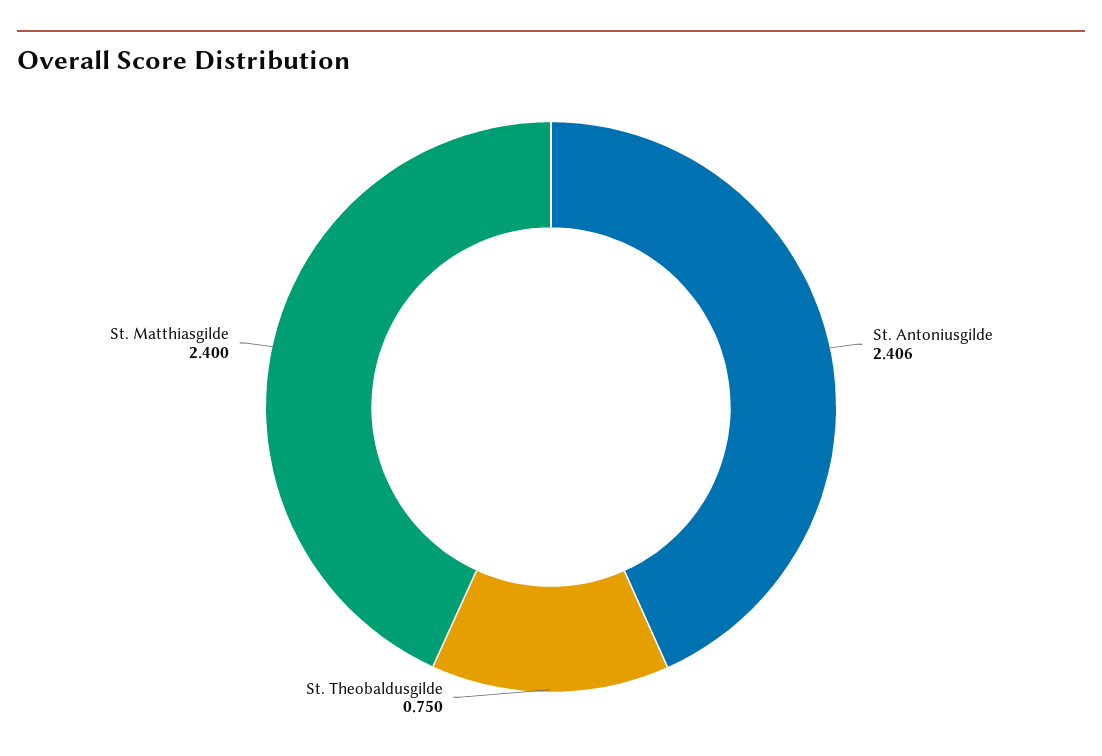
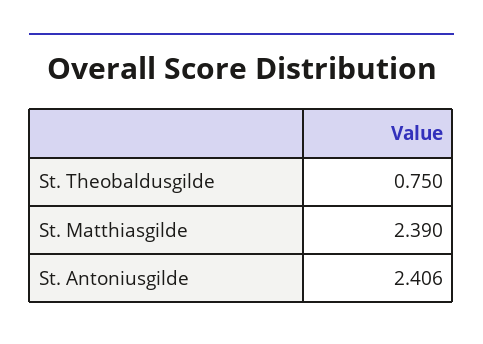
St. Matthiasgilde: 2.4 -> 2.39

